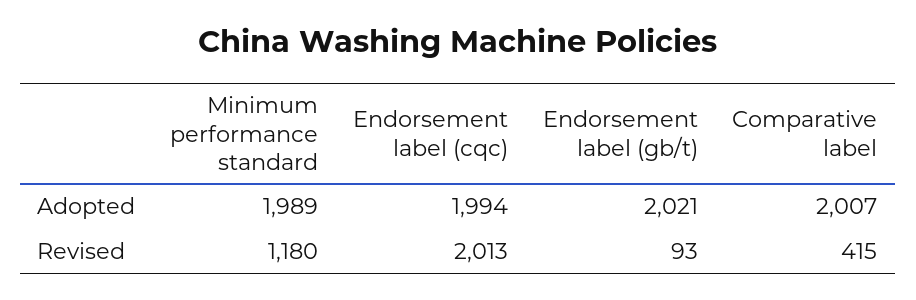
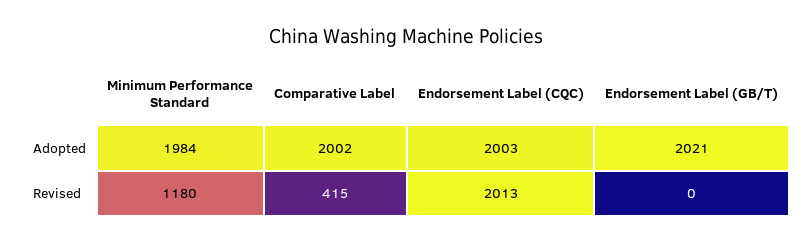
Minimum performance standard, Adopted: 1989 -> 1984
Endorsement label (cqc), Adopted: 1994 -> 2003
Comparative label, Adopted: 2007 -> 2002
Endorsement label (gb/t), Revised: 93 -> 0

